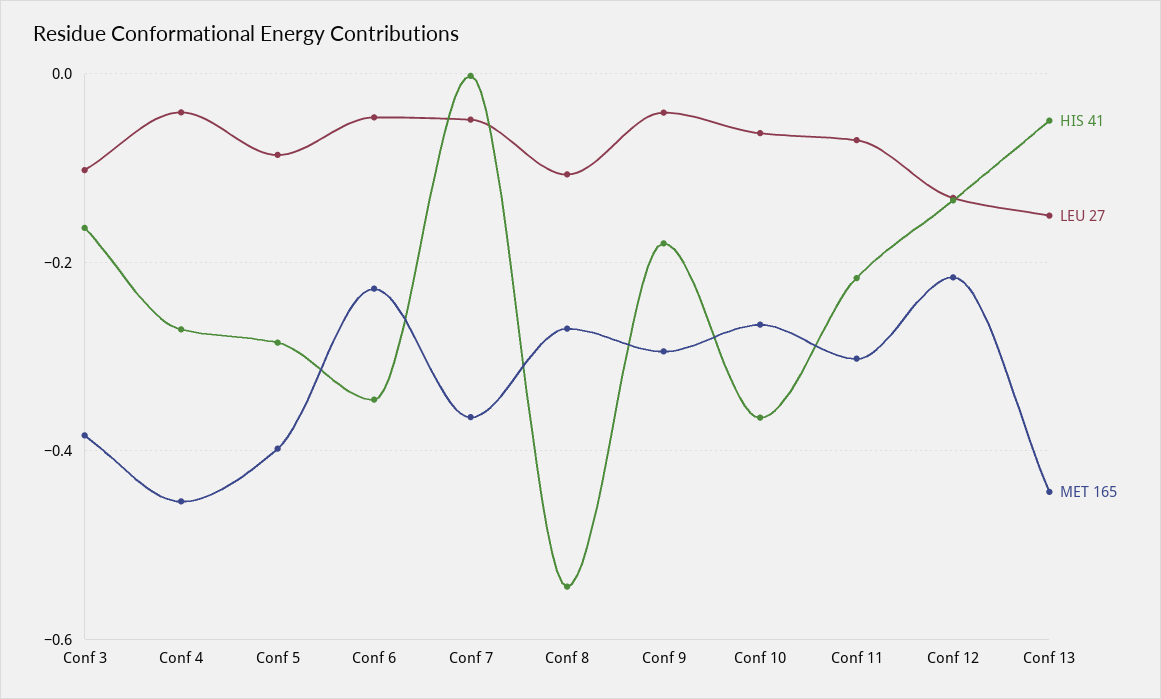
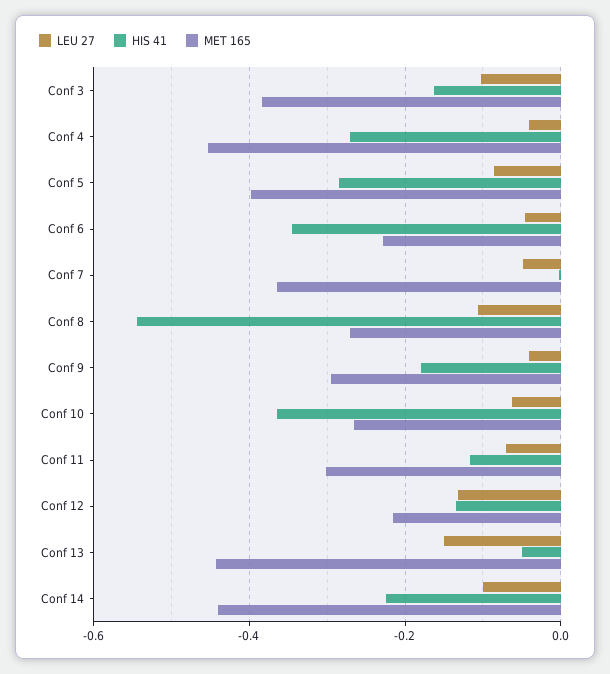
HIS 41, Conf 11: -0.22 -> -0.12
LEU 27, Conf 14: none -> -0.1
HIS 41, Conf 14: none -> -0.22
MET 165, Conf 14: none -> -0.44

